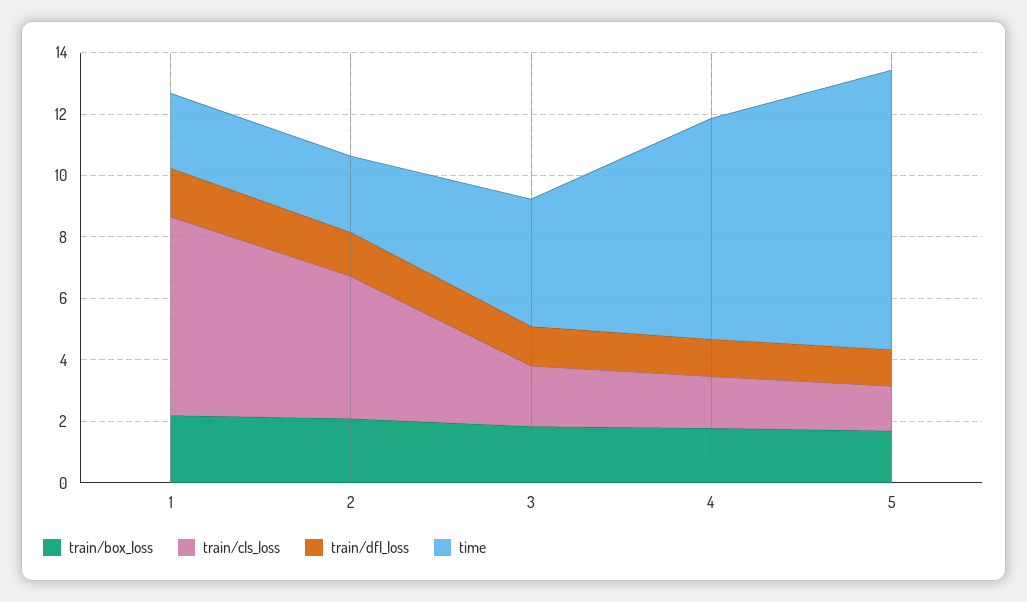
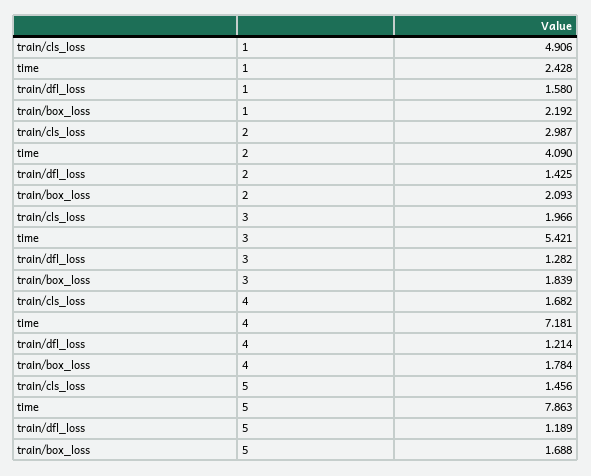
train/cls_loss, 1: 6.5 -> 4.906
train/cls_loss, 2: 4.5 -> 2.987
time, 2: 2.5 -> 4.09
time, 3: 4 -> 5.421
time, 5: 9 -> 7.863

